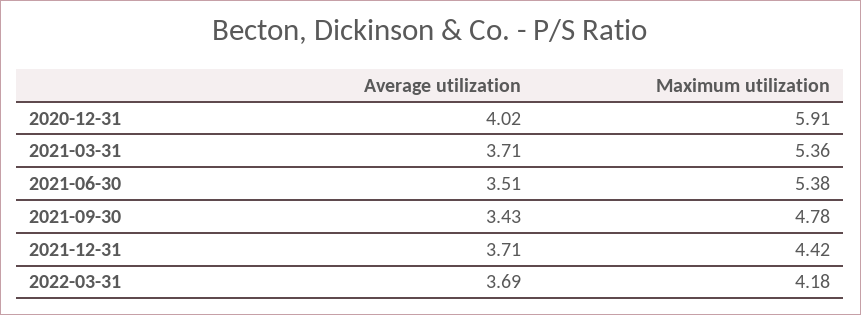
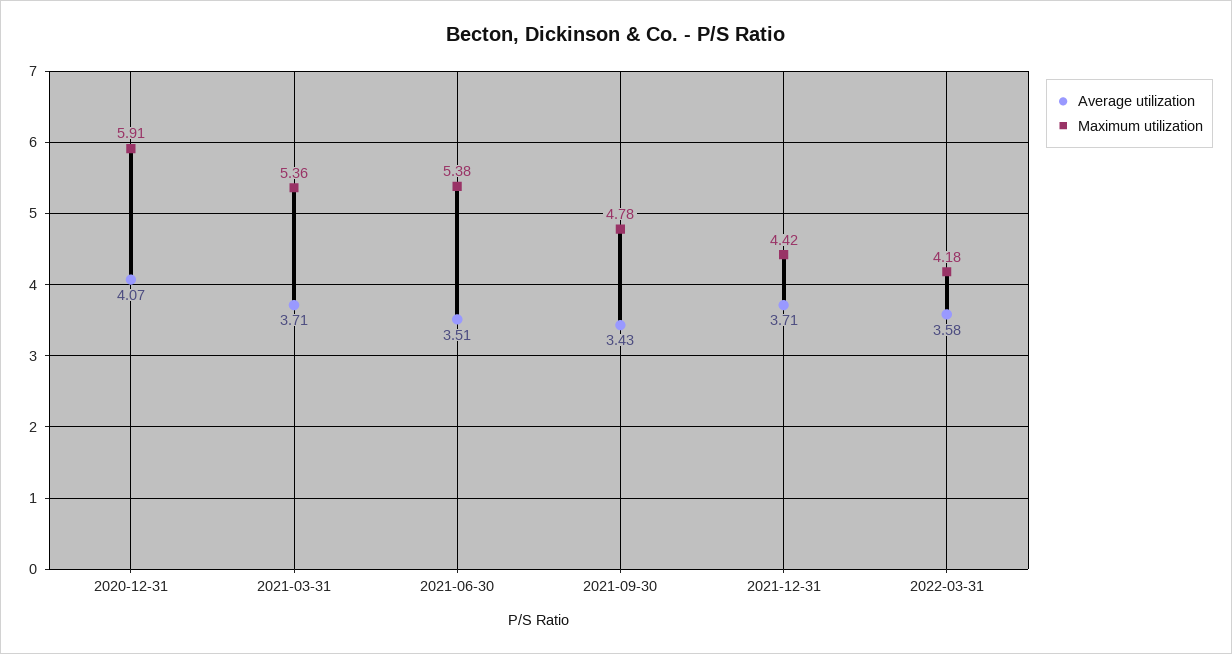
Average utilization, 2020-12-31: 4.02 -> 4.07
Average utilization, 2022-03-31: 3.69 -> 3.58

